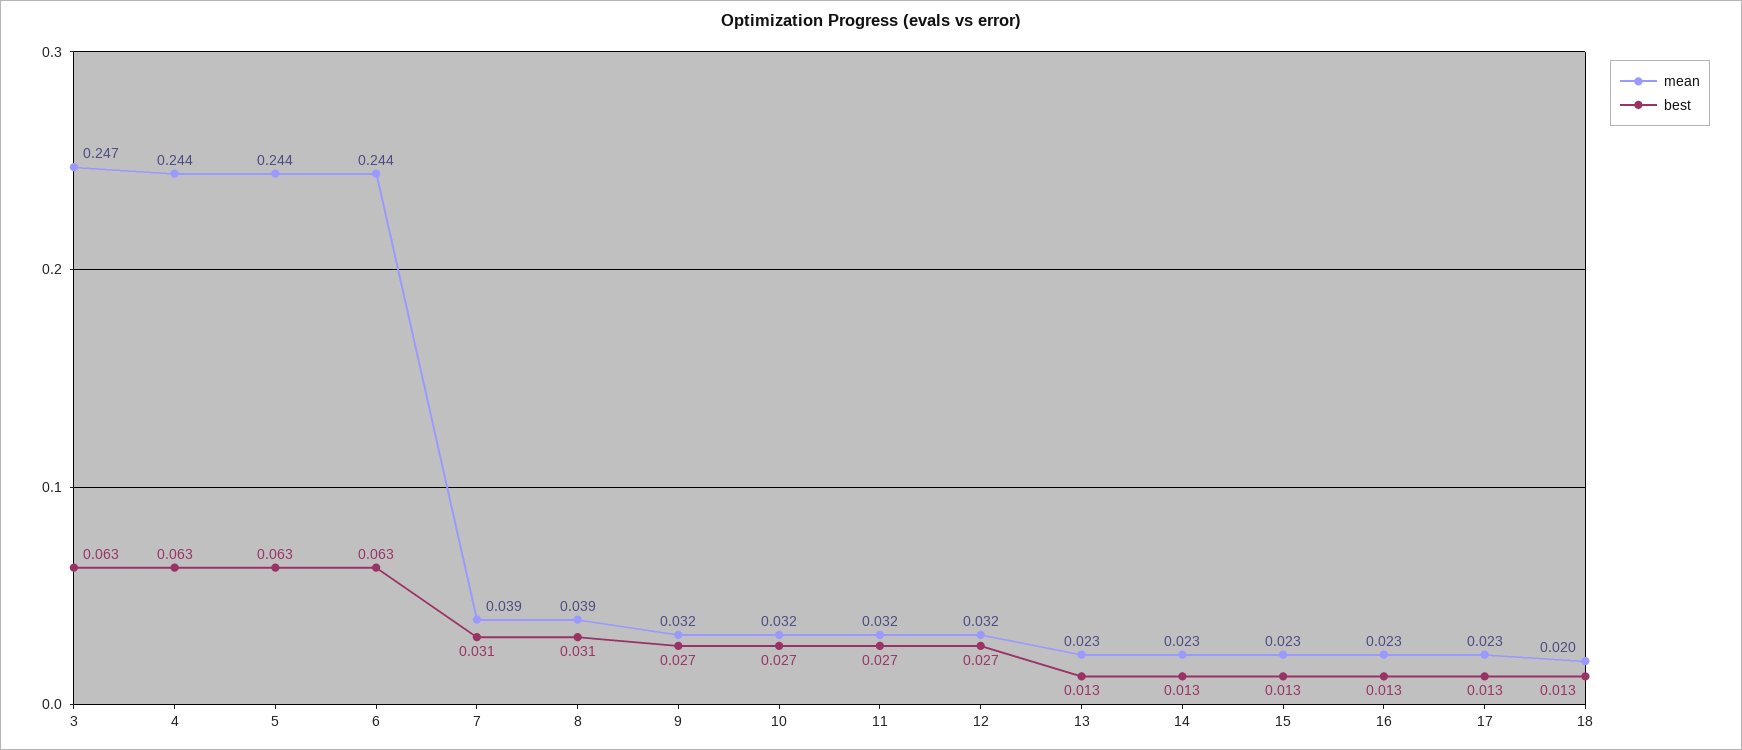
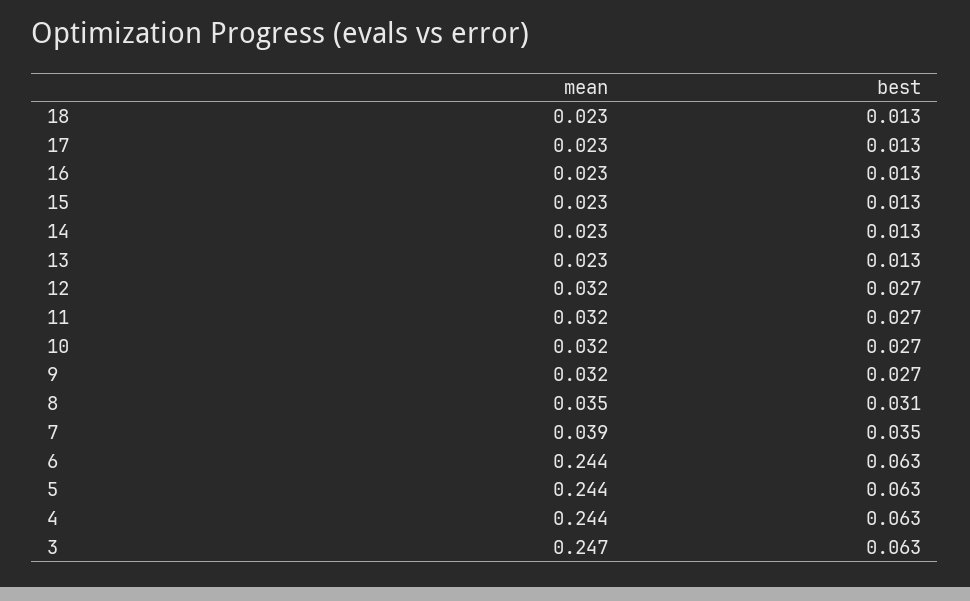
best, 7: 0.031 -> 0.035
mean, 8: 0.039 -> 0.035
mean, 18: 0.02 -> 0.023

